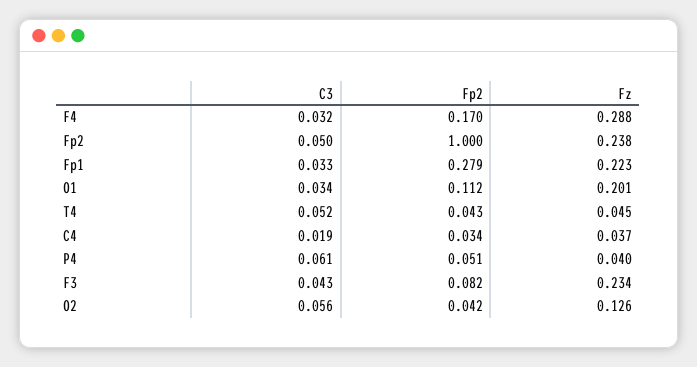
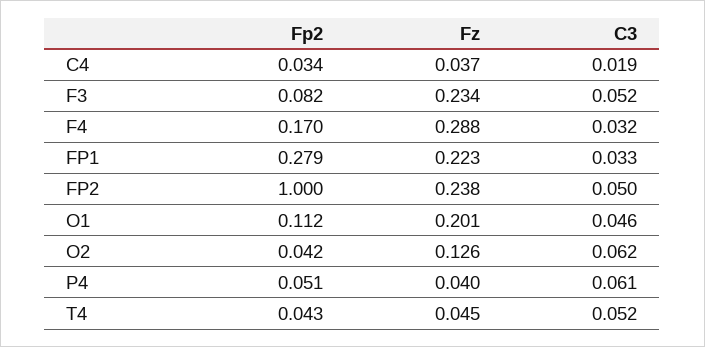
C3, O1: 0.034 -> 0.046
C3, F3: 0.043 -> 0.052
C3, O2: 0.056 -> 0.062

